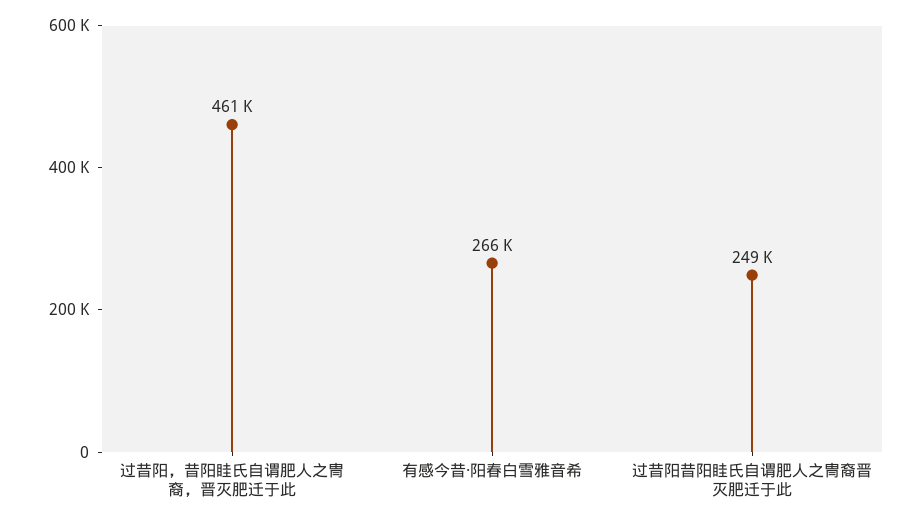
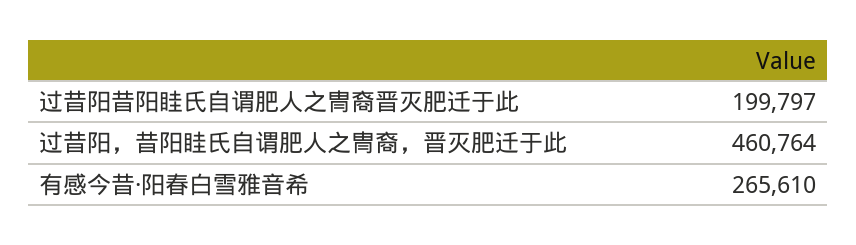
过昔阳昔阳眭氏自谓肥人之冑裔晋灭肥迁于此: 249000 -> 199797

